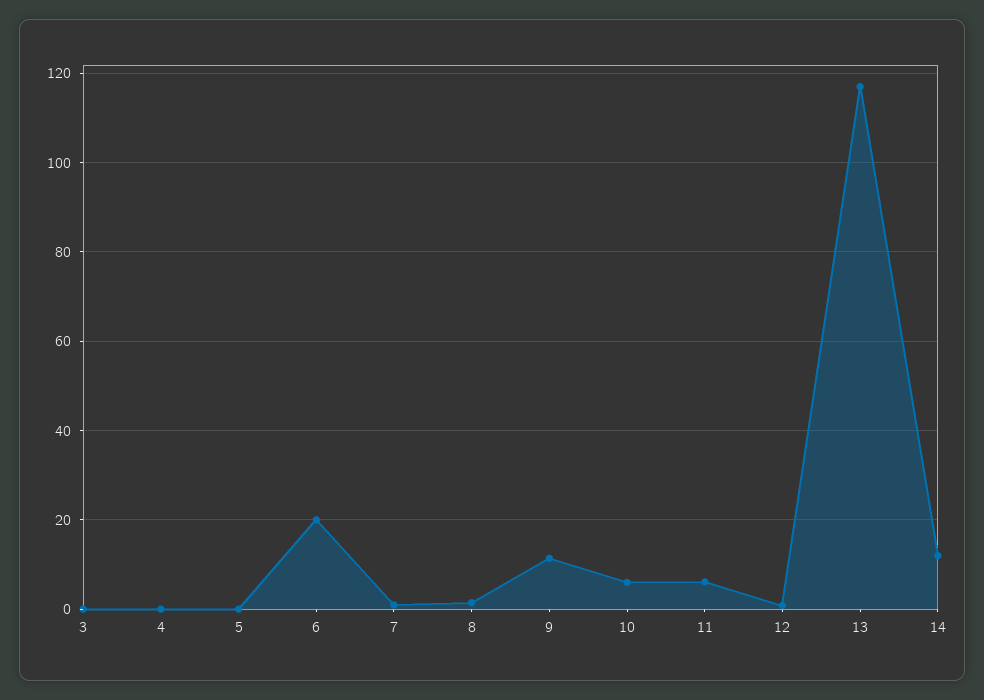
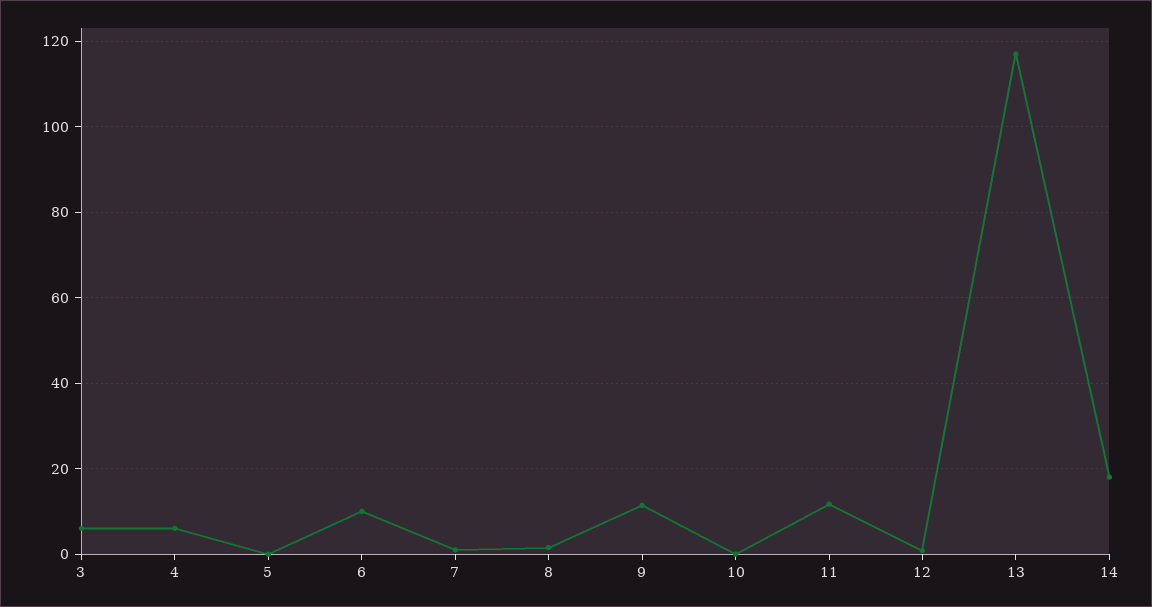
3: 0 -> 6
4: 0 -> 6
6: 20 -> 10
10: 6 -> 0
11: 6 -> 12
14: 12 -> 18

